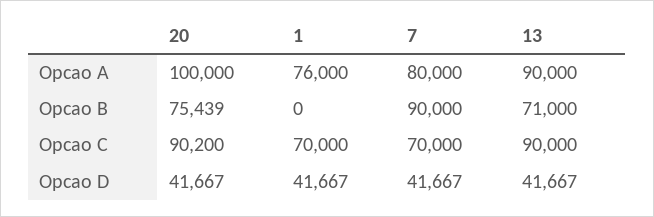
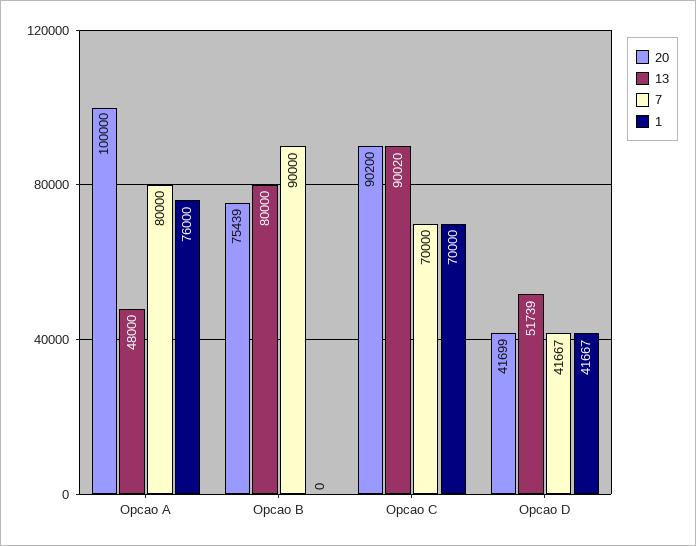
13, Opcao A: 90000 -> 48000
13, Opcao B: 71000 -> 80000
13, Opcao C: 90000 -> 90020
20, Opcao D: 41667 -> 41699
13, Opcao D: 41667 -> 51739

